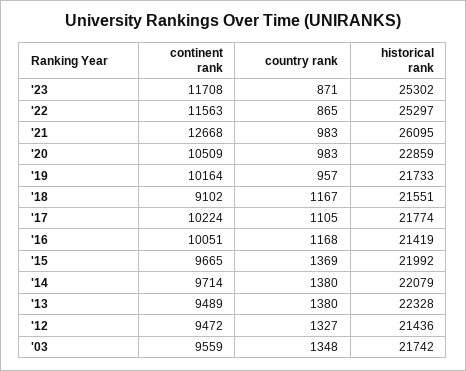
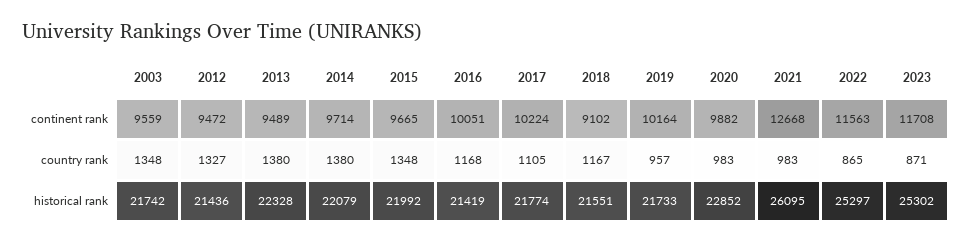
continent rank, '20: 10509 -> 9882
historical rank, '20: 22859 -> 22852
country rank, '15: 1369 -> 1348

